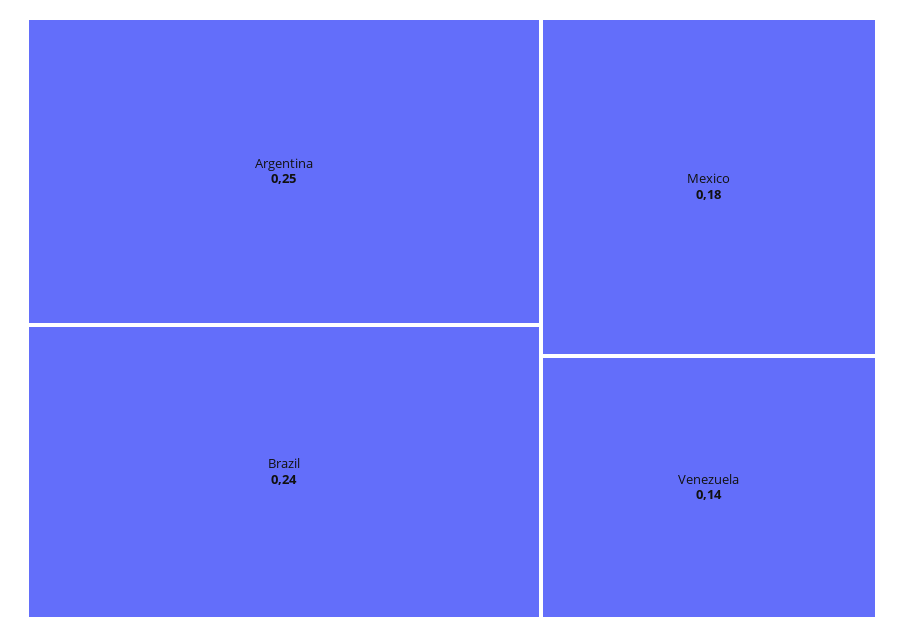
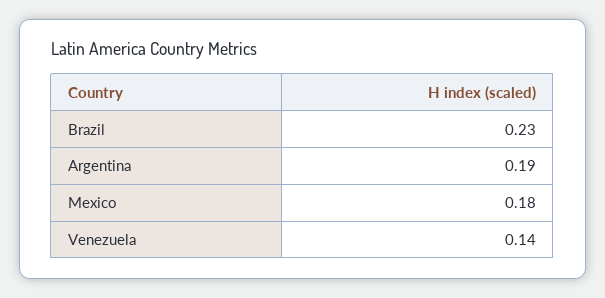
Argentina: 0.25 -> 0.19
Brazil: 0.24 -> 0.23

